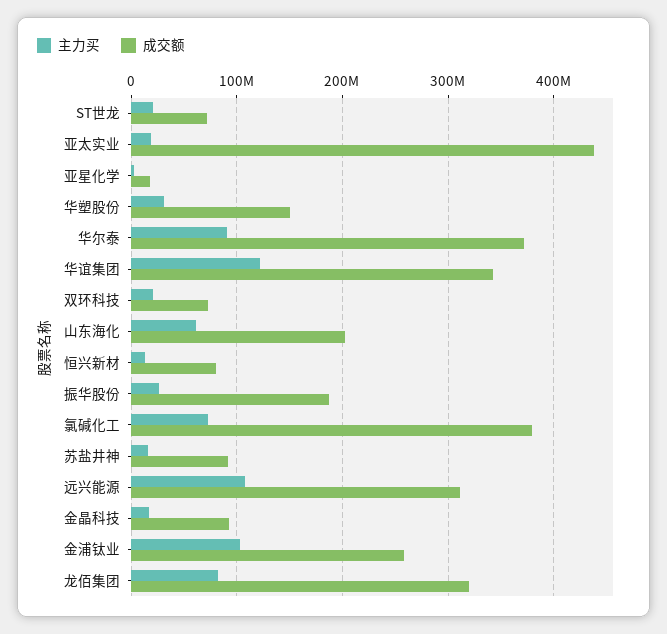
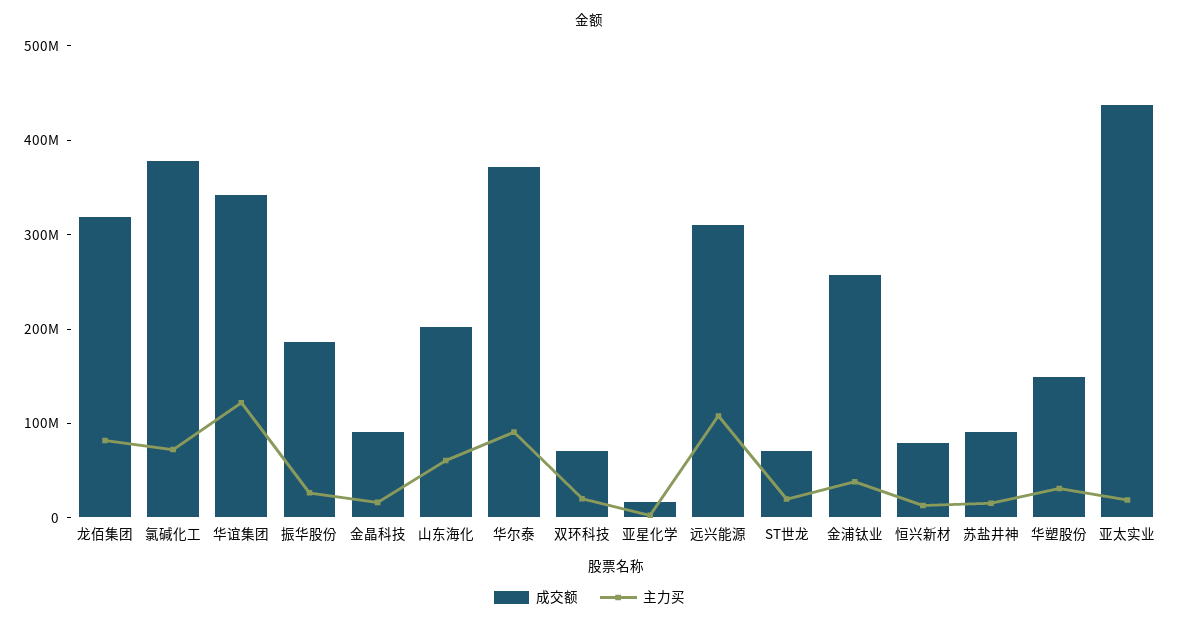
主力买, 金浦钛业: 100000000 -> 40000000

